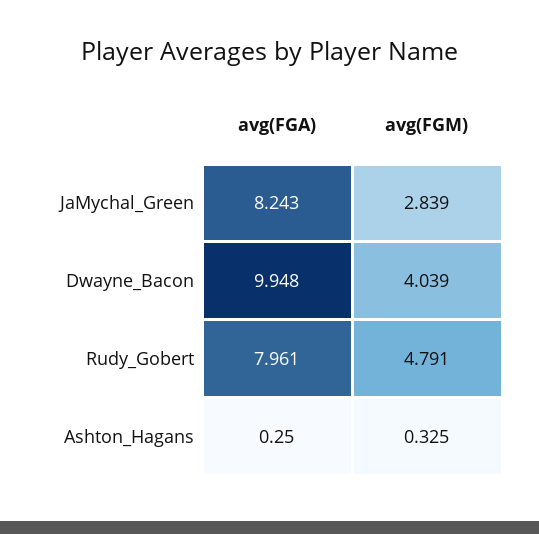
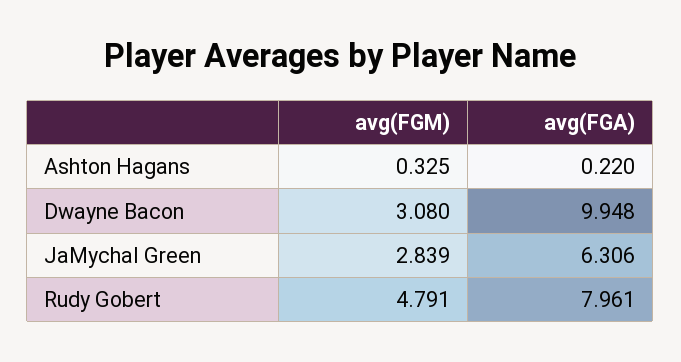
avg(FGA), JaMychal_Green: 8.243 -> 6.306
avg(FGM), Dwayne_Bacon: 4.039 -> 3.08
avg(FGA), Ashton_Hagans: 0.25 -> 0.22

